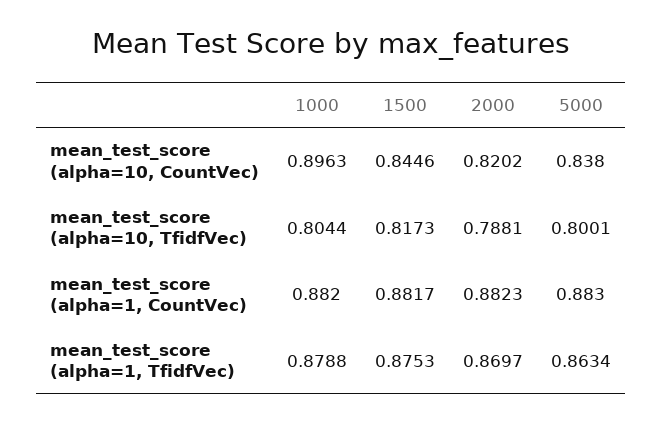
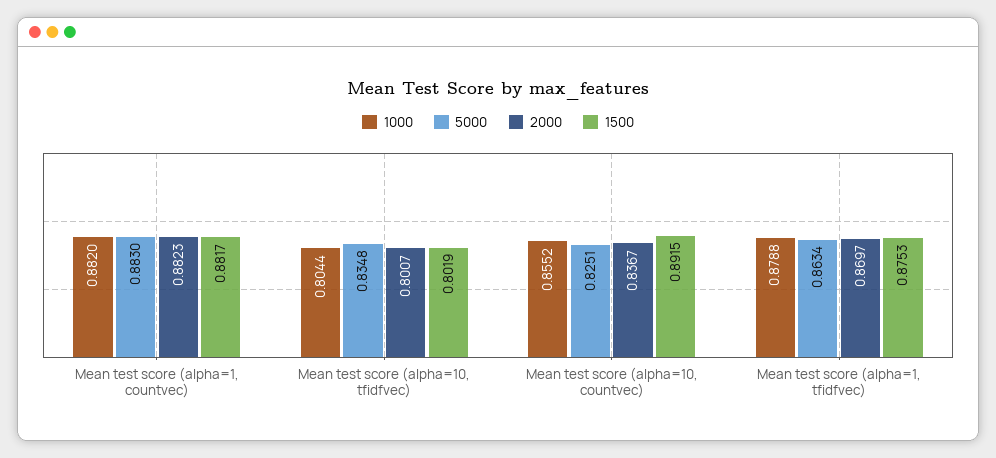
1000, mean_test_score (alpha=10, CountVec): 0.8963 -> 0.8552
1500, mean_test_score (alpha=10, CountVec): 0.8446 -> 0.8915
2000, mean_test_score (alpha=10, CountVec): 0.8202 -> 0.8367
5000, mean_test_score (alpha=10, CountVec): 0.838 -> 0.8251
1500, mean_test_score (alpha=10, TfidfVec): 0.8173 -> 0.8019
2000, mean_test_score (alpha=10, TfidfVec): 0.7881 -> 0.8007
5000, mean_test_score (alpha=10, TfidfVec): 0.8001 -> 0.8348

